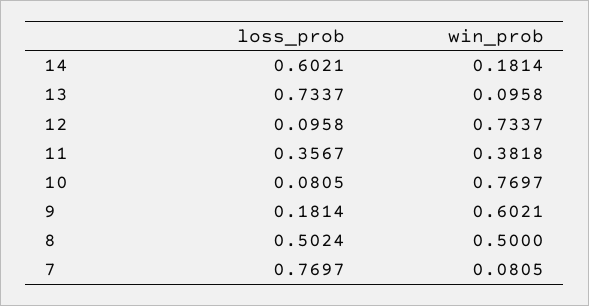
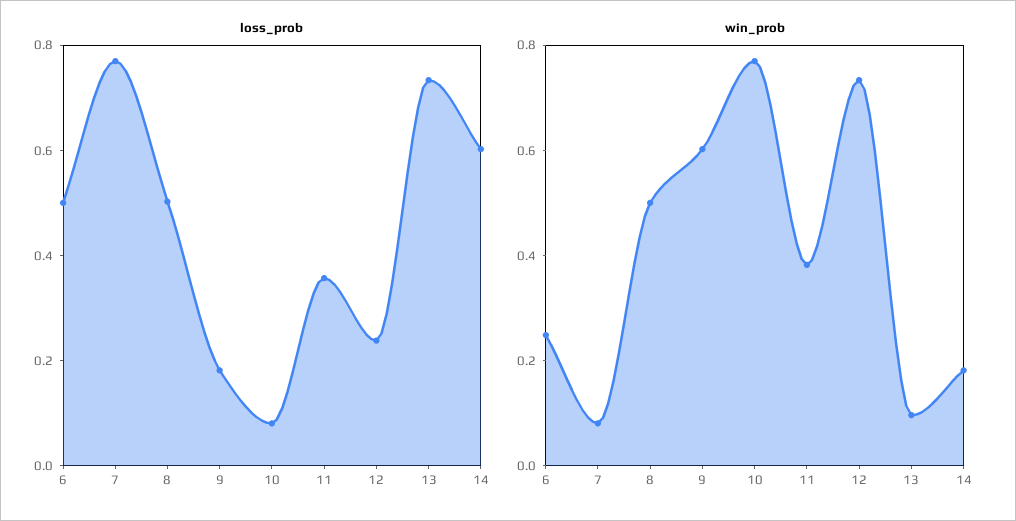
loss_prob, 12: 0.0958 -> 0.25
loss_prob, 6: none -> 0.5
win_prob, 6: none -> 0.25

